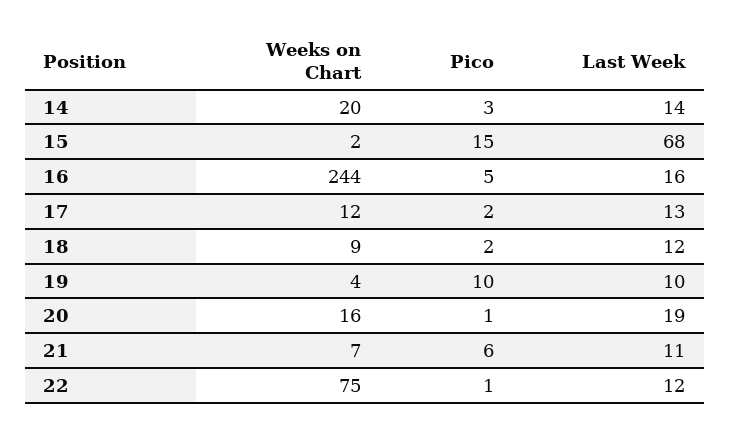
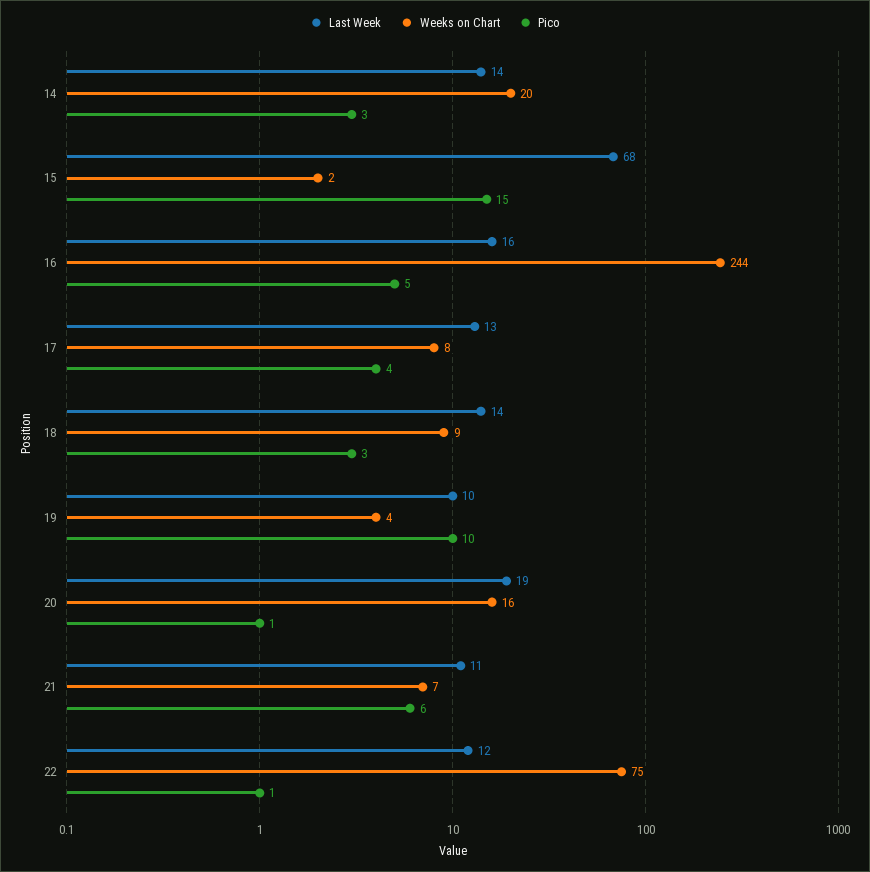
Weeks on Chart, 17: 12 -> 8
Pico, 17: 2 -> 4
Pico, 18: 2 -> 3
Last Week, 18: 12 -> 14

